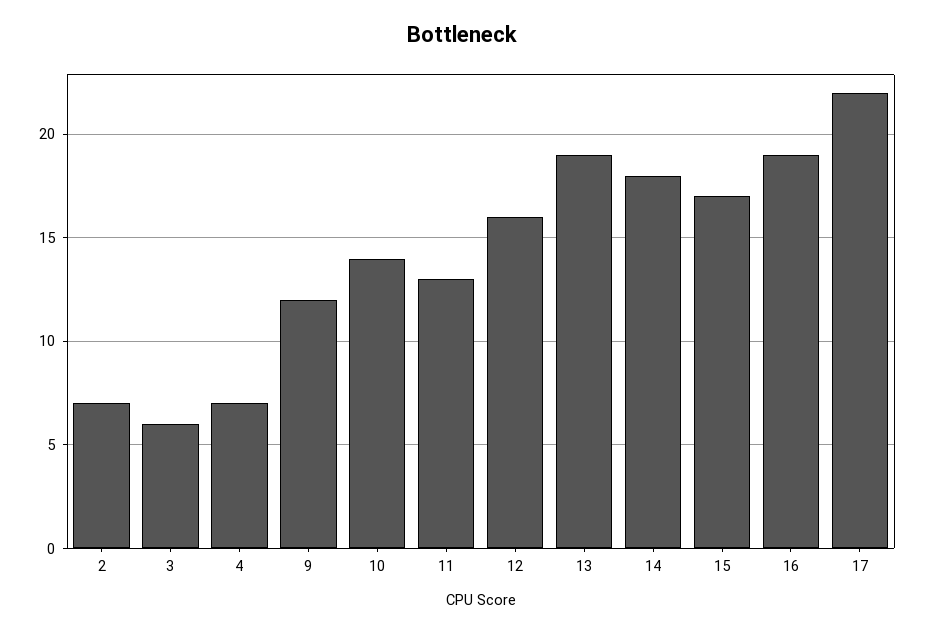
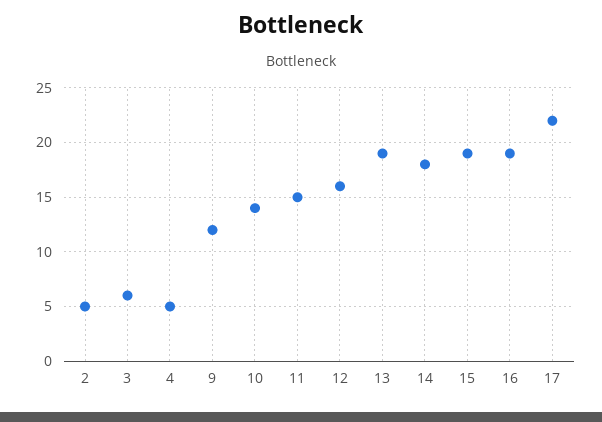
2: 7 -> 5
4: 7 -> 5
11: 13 -> 15
15: 17 -> 19

